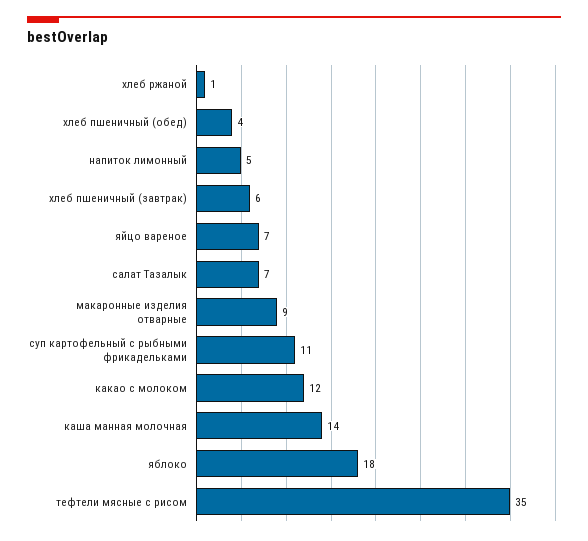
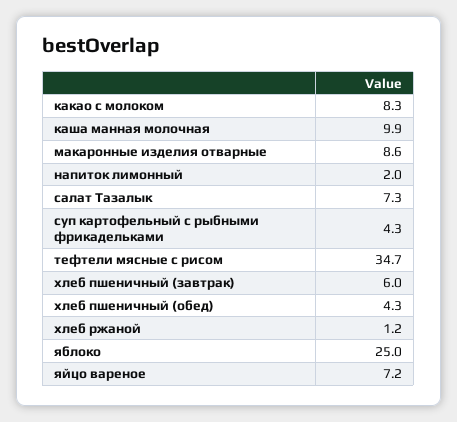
напиток лимонный: 5 -> 2
суп картофельный с рыбными фрикадельками: 11 -> 4.3
какао с молоком: 12 -> 8.3
каша манная молочная: 14 -> 9.9
яблоко: 18 -> 25

